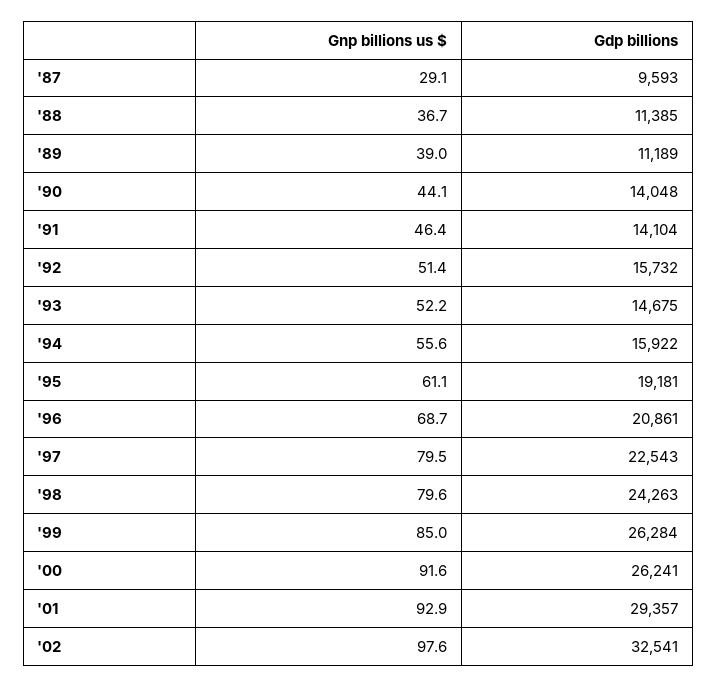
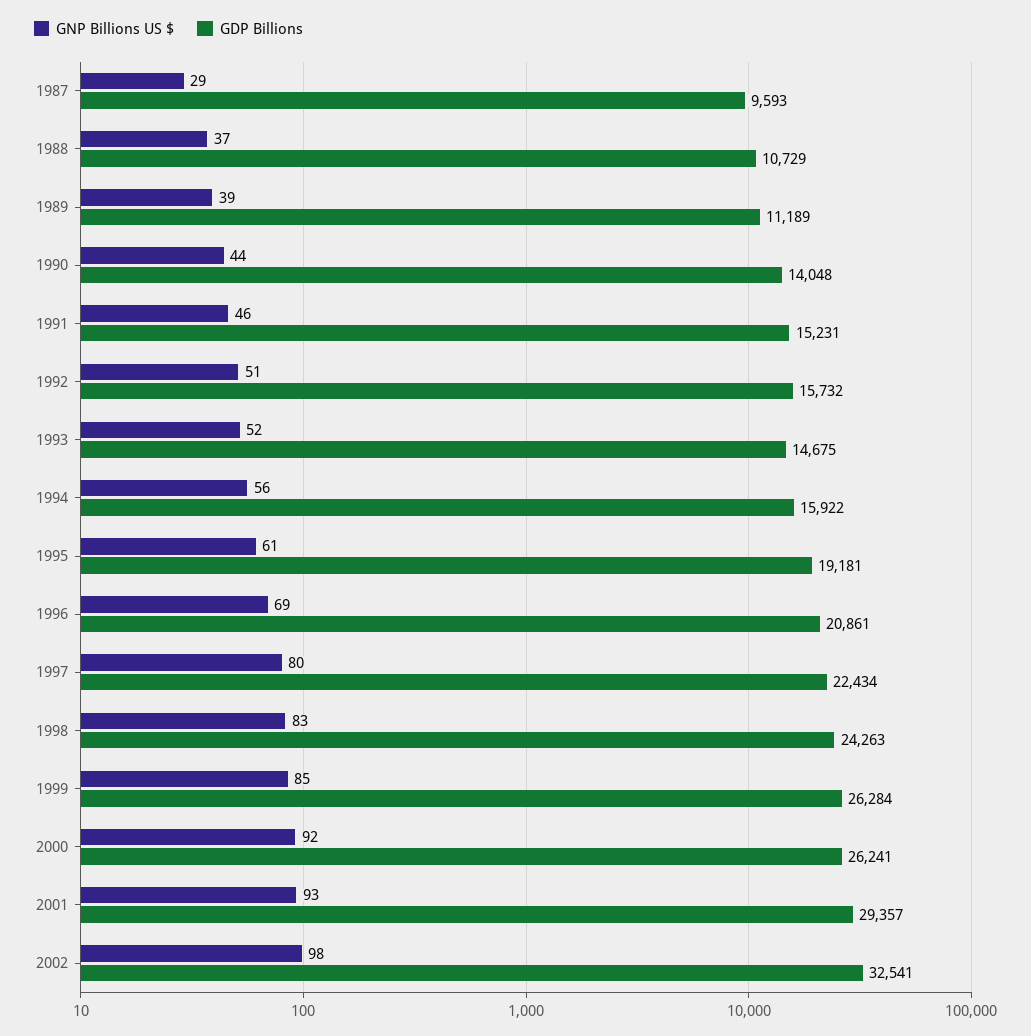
Gdp billions, '88: 11385 -> 10729
Gdp billions, '91: 14104 -> 15231
Gdp billions, '97: 22543 -> 22434
Gnp billions us $, '98: 79.6 -> 83

